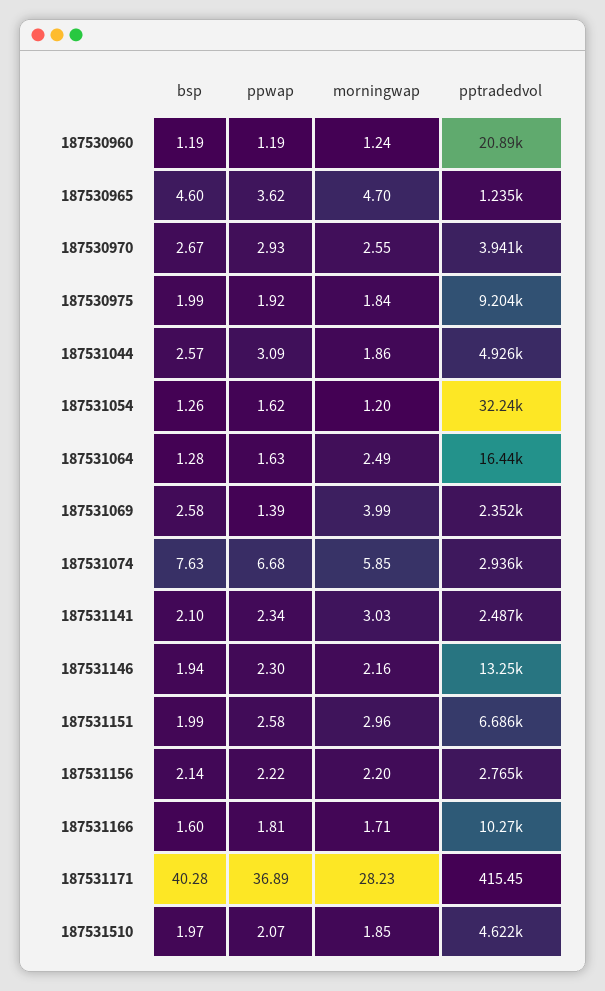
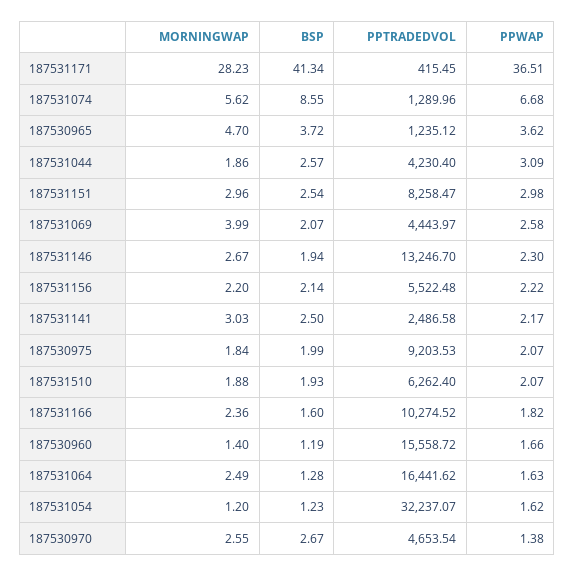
ppwap, 187530960: 1.19 -> 1.66
morningwap, 187530960: 1.24 -> 1.4
pptradedvol, 187530960: 20890 -> 15558.72
bsp, 187530965: 4.6 -> 3.72
ppwap, 187530970: 2.93 -> 1.38
pptradedvol, 187530970: 3941 -> 4653.54
ppwap, 187530975: 1.92 -> 2.07
pptradedvol, 187531044: 4926 -> 4230.4
bsp, 187531054: 1.26 -> 1.23
bsp, 187531069: 2.58 -> 2.07
ppwap, 187531069: 1.39 -> 2.58
pptradedvol, 187531069: 2352 -> 4443.97
bsp, 187531074: 7.63 -> 8.55
morningwap, 187531074: 5.85 -> 5.62
pptradedvol, 187531074: 2936 -> 1289.96
bsp, 187531141: 2.1 -> 2.5
ppwap, 187531141: 2.34 -> 2.17
morningwap, 187531146: 2.16 -> 2.67
bsp, 187531151: 1.99 -> 2.54
ppwap, 187531151: 2.58 -> 2.98
pptradedvol, 187531151: 6686 -> 8258.47
pptradedvol, 187531156: 2765 -> 5522.48
ppwap, 187531166: 1.81 -> 1.82
morningwap, 187531166: 1.71 -> 2.36
bsp, 187531171: 40.28 -> 41.34
ppwap, 187531171: 36.89 -> 36.51
bsp, 187531510: 1.97 -> 1.93
morningwap, 187531510: 1.85 -> 1.88
pptradedvol, 187531510: 4622 -> 6262.4

